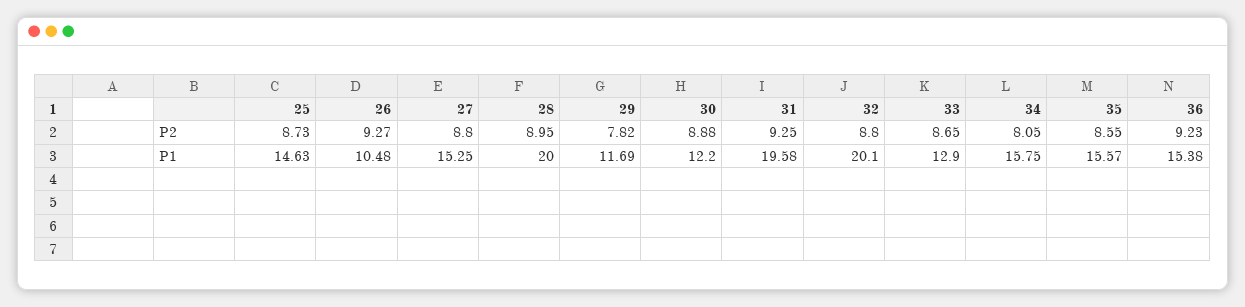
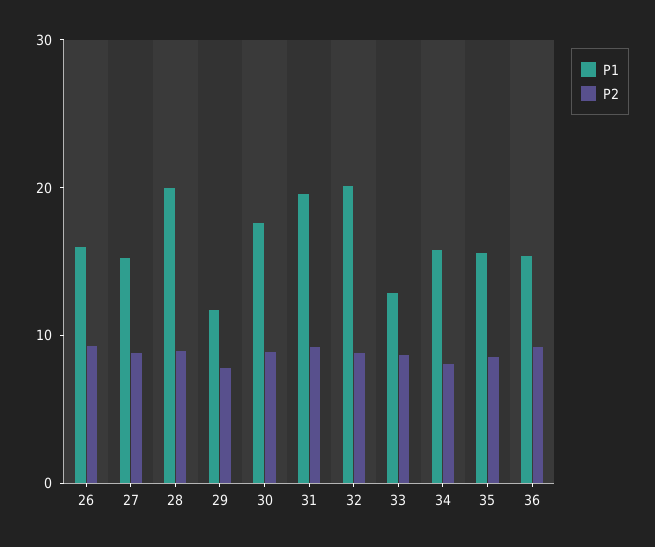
P2, 25: 8.73 -> none
P1, 25: 14.63 -> none
P1, 26: 10.48 -> 16
P1, 30: 12.2 -> 18

